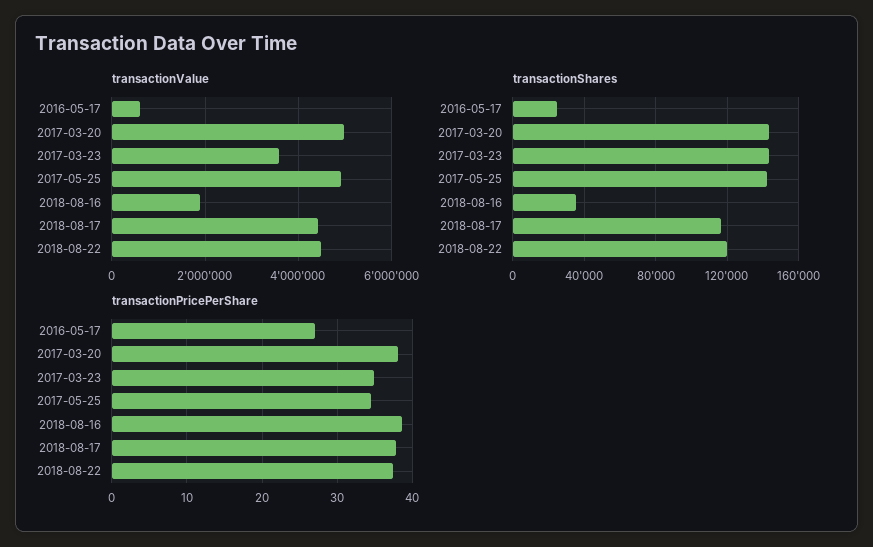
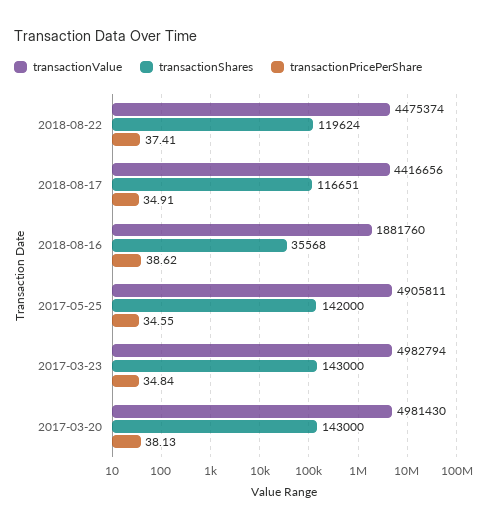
transactionValue, 2016-05-17: 600000 -> none
transactionValue, 2017-03-23: 3600000 -> 4982794
transactionShares, 2016-05-17: 25000 -> none
transactionPricePerShare, 2016-05-17: 27 -> none
transactionPricePerShare, 2018-08-17: 38 -> 34.91

